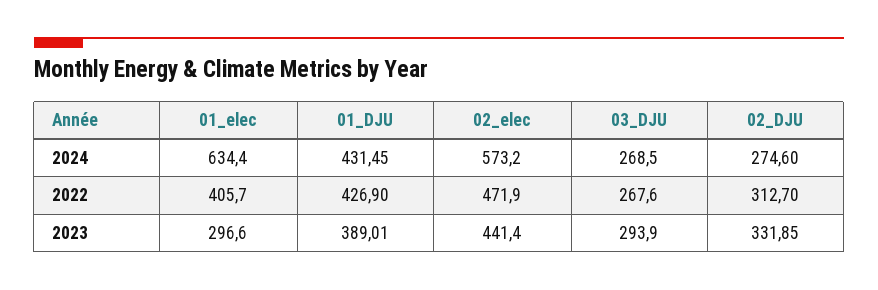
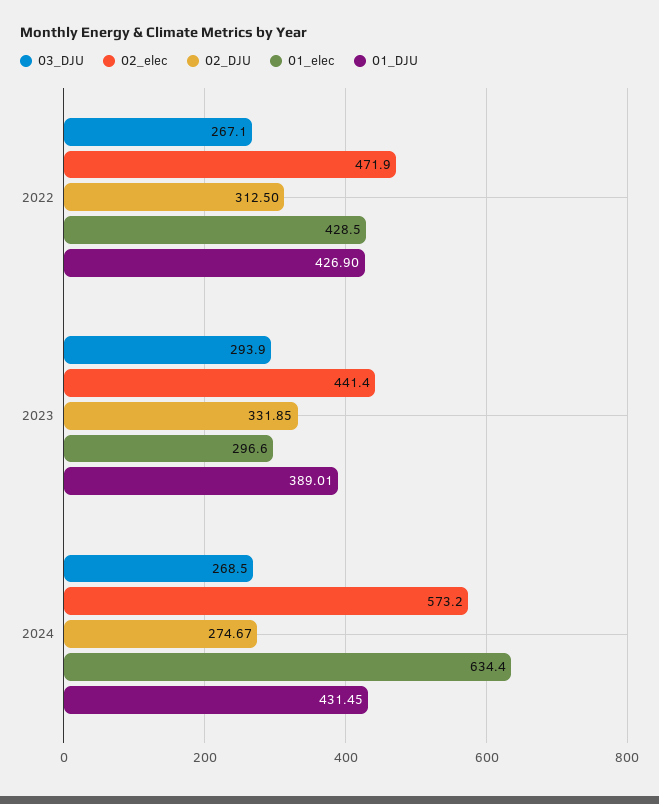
02_DJU, 2024: 274.6 -> 274.67
01_elec, 2022: 405.7 -> 428.5
03_DJU, 2022: 267.6 -> 267.1
02_DJU, 2022: 312.7 -> 312.5

